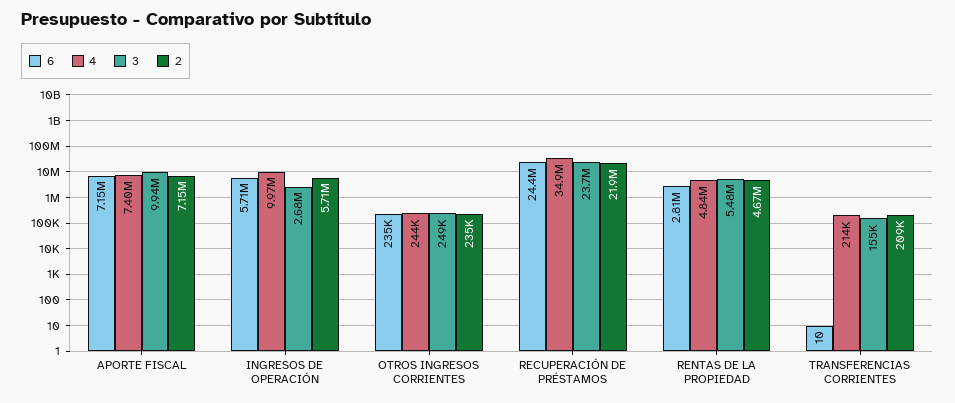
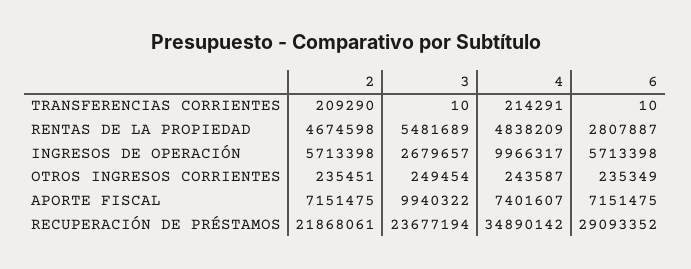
6, RECUPERACIÓN DE PRÉSTAMOS: 24400000 -> 29093352
3, TRANSFERENCIAS CORRIENTES: 155000 -> 10

